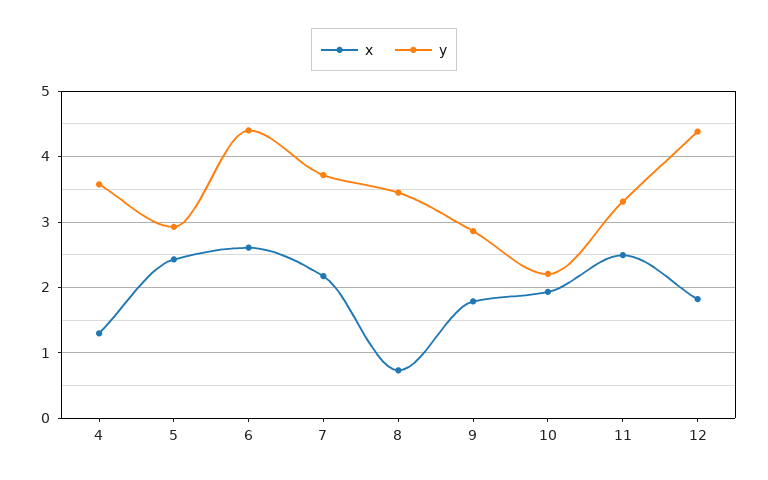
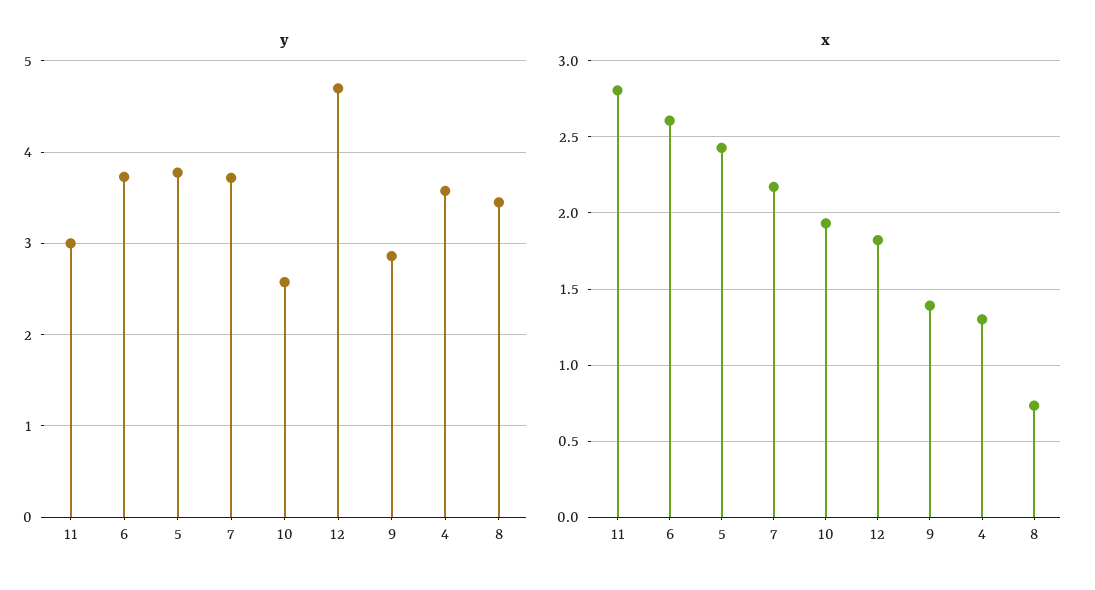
y, 5: 2.9 -> 3.8
y, 6: 4.4 -> 3.7
x, 9: 1.8 -> 1.4
y, 10: 2.2 -> 2.6
x, 11: 2.5 -> 2.8
y, 11: 3.3 -> 3
y, 12: 4.4 -> 4.7

